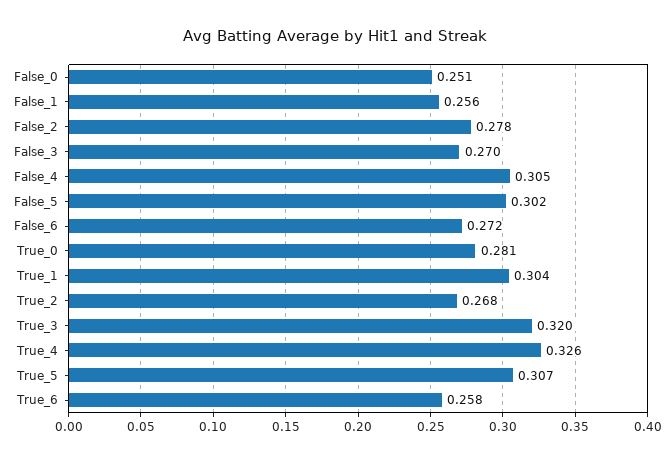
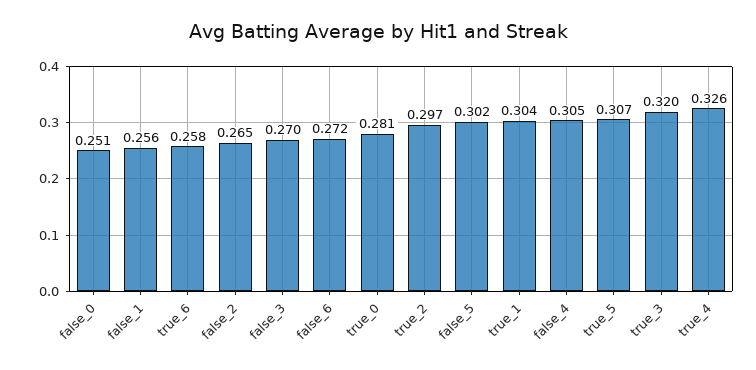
False_2: 0.278 -> 0.265
True_2: 0.268 -> 0.297

